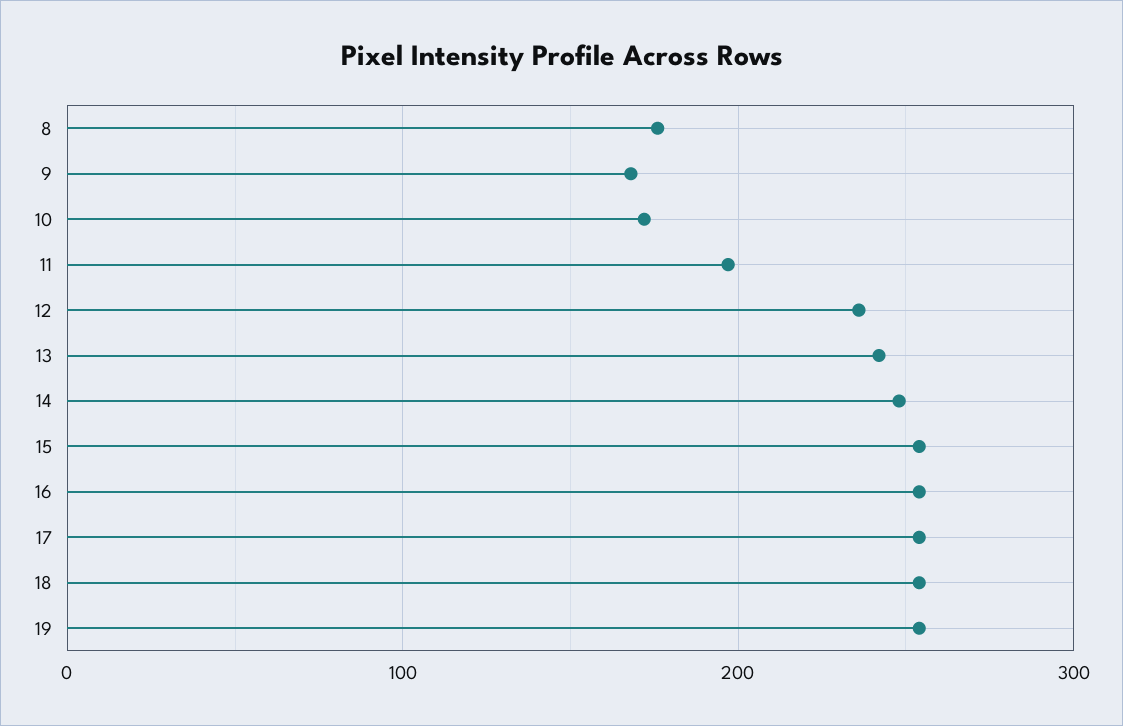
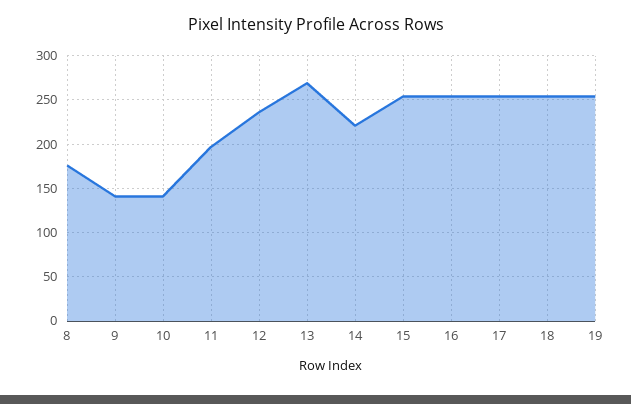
9: 170 -> 140
10: 170 -> 140
13: 240 -> 270
14: 250 -> 220

